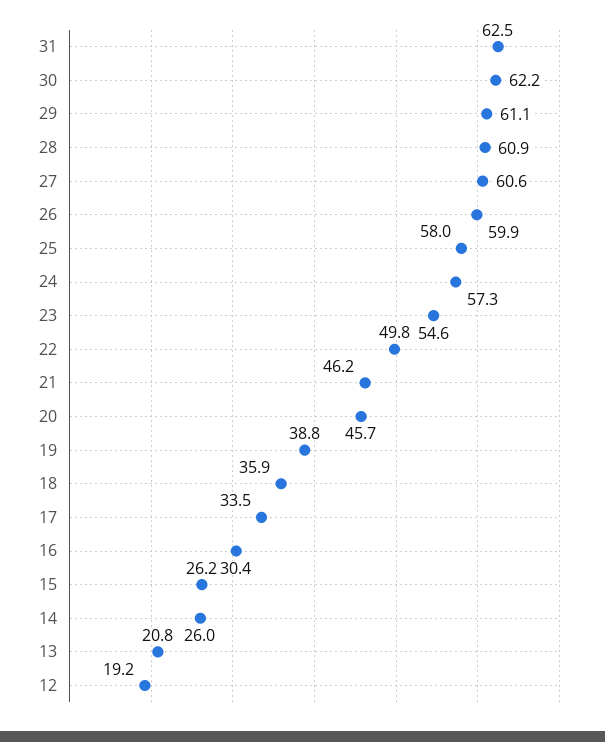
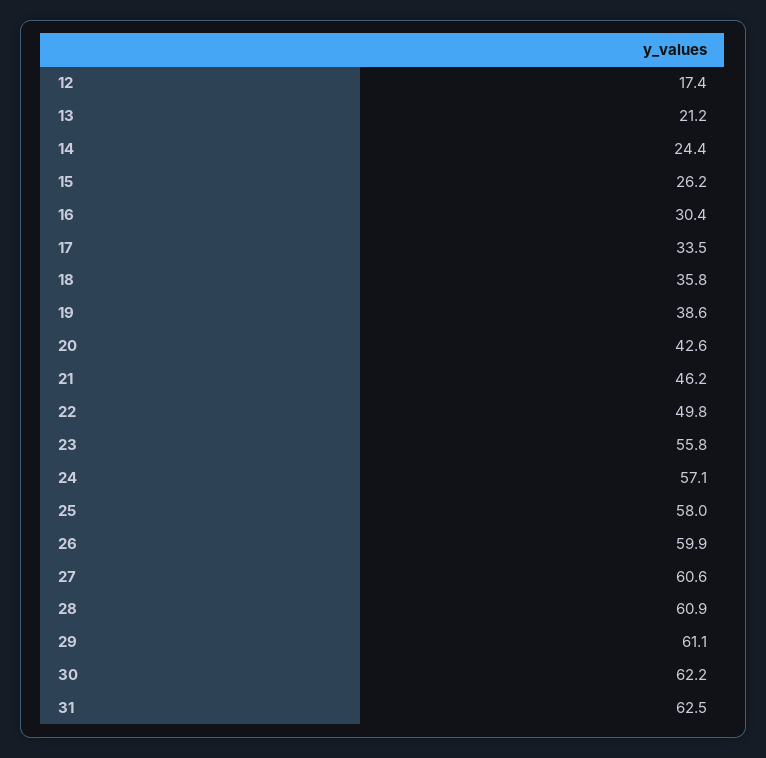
24: 57.3 -> 57.1
23: 54.6 -> 55.8
20: 45.7 -> 42.6
19: 38.8 -> 38.6
18: 35.9 -> 35.8
14: 26 -> 24.4
13: 20.8 -> 21.2
12: 19.2 -> 17.4

